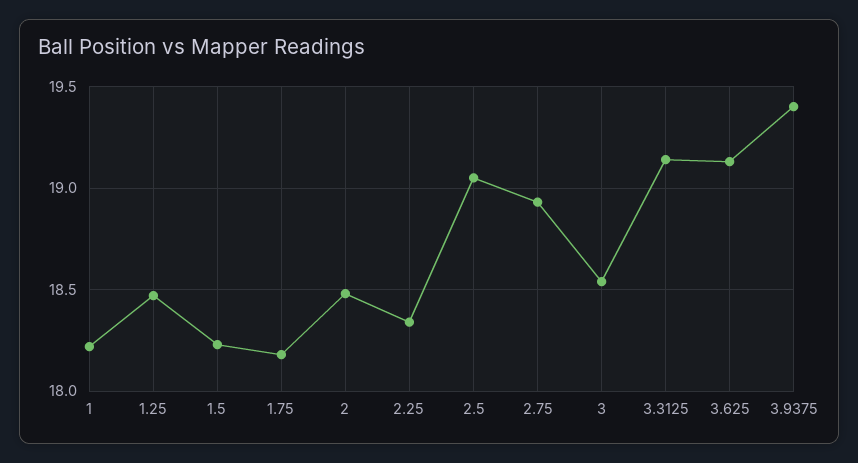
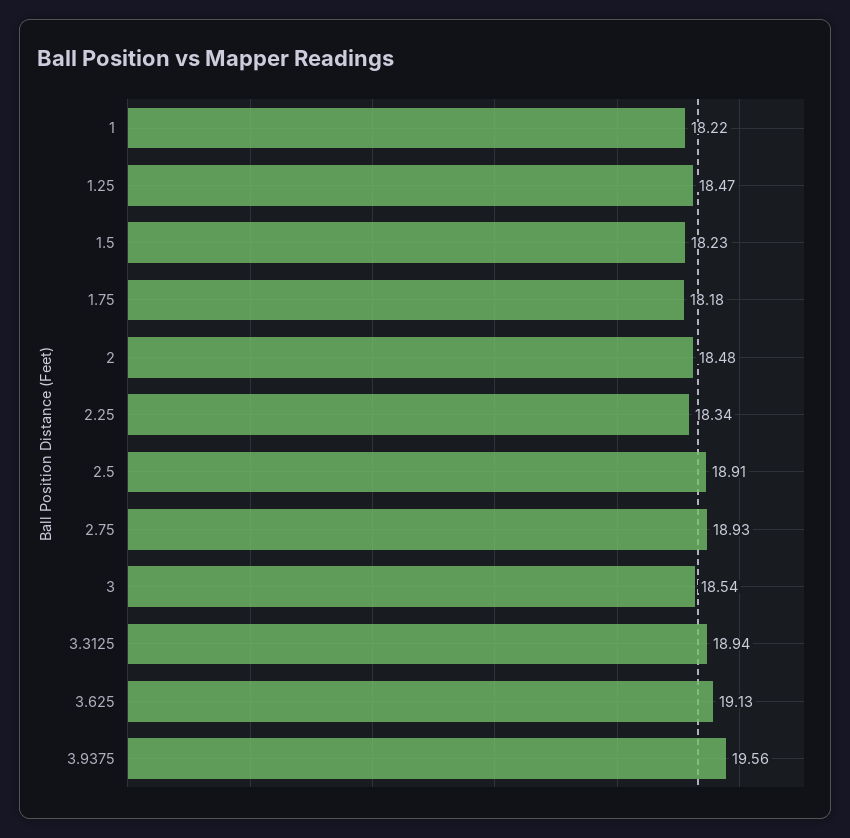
2.5: 19.05 -> 18.91
3.3125: 19.15 -> 18.94
3.9375: 19.4 -> 19.56

